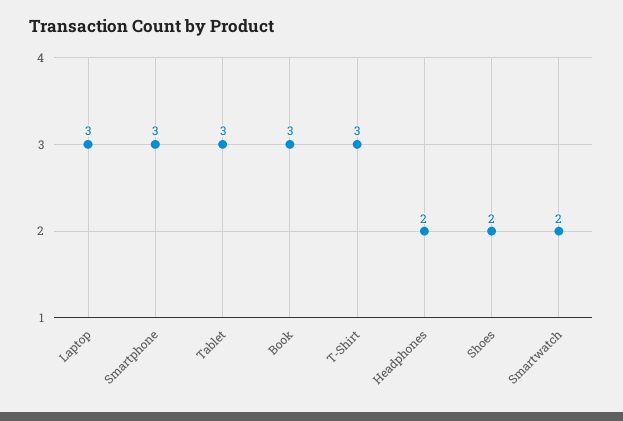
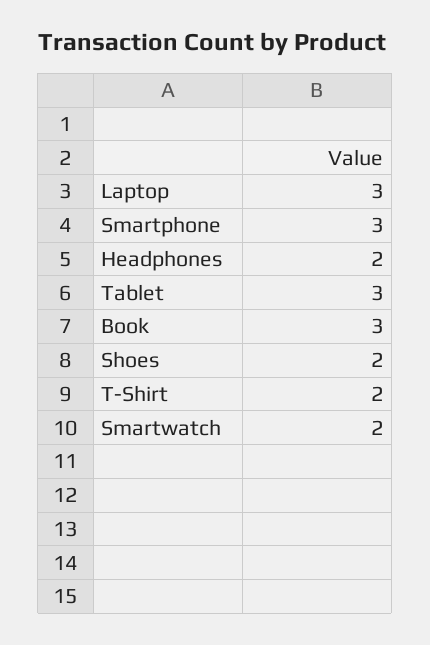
T-Shirt: 3 -> 2

